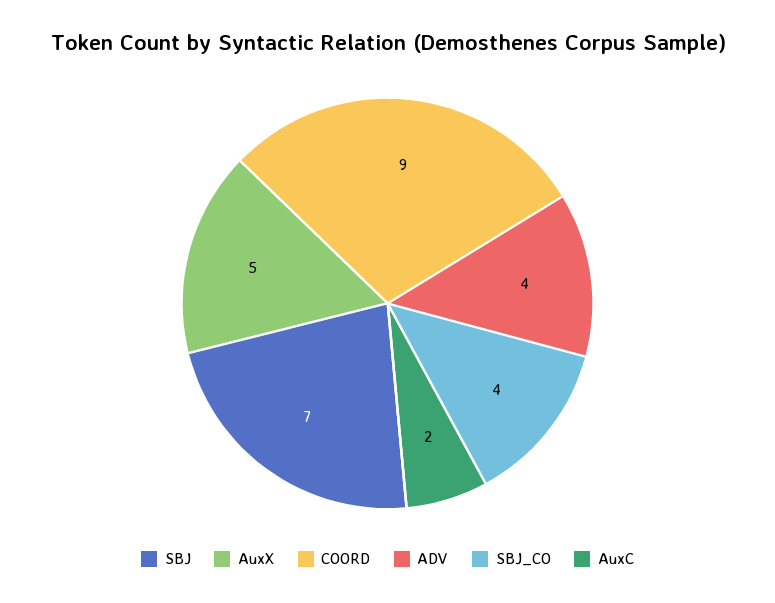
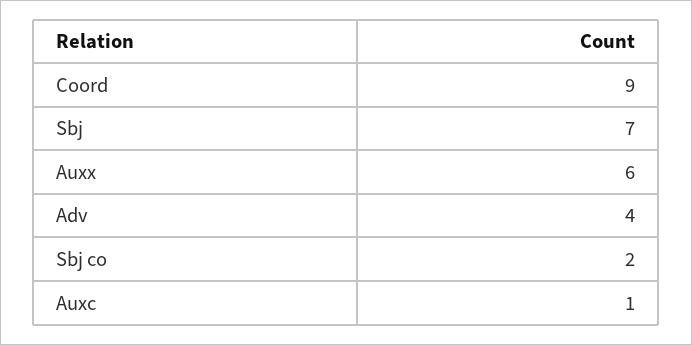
AuxX: 5 -> 6
SBJ_CO: 4 -> 2
AuxC: 2 -> 1

